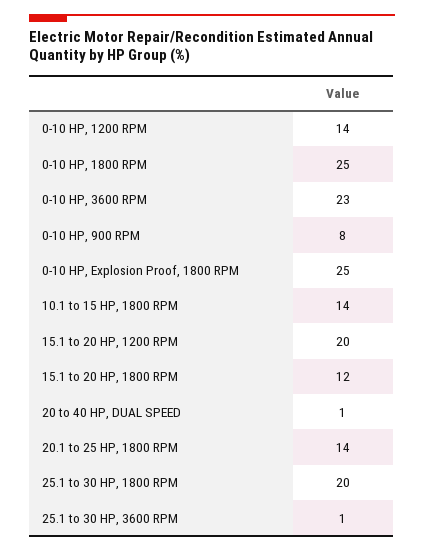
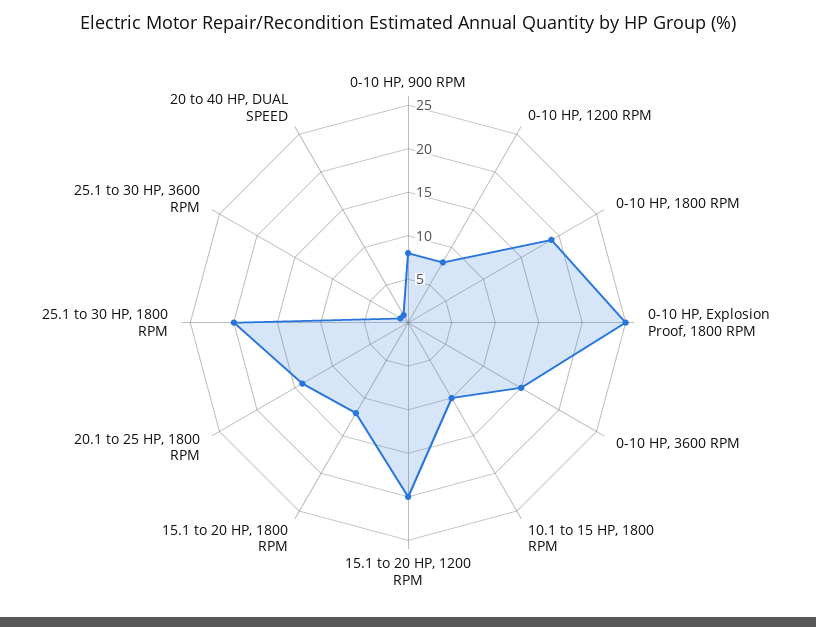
0-10 HP, 1200 RPM: 14 -> 8
0-10 HP, 1800 RPM: 25 -> 19
0-10 HP, 3600 RPM: 23 -> 15
10.1 to 15 HP, 1800 RPM: 14 -> 10

